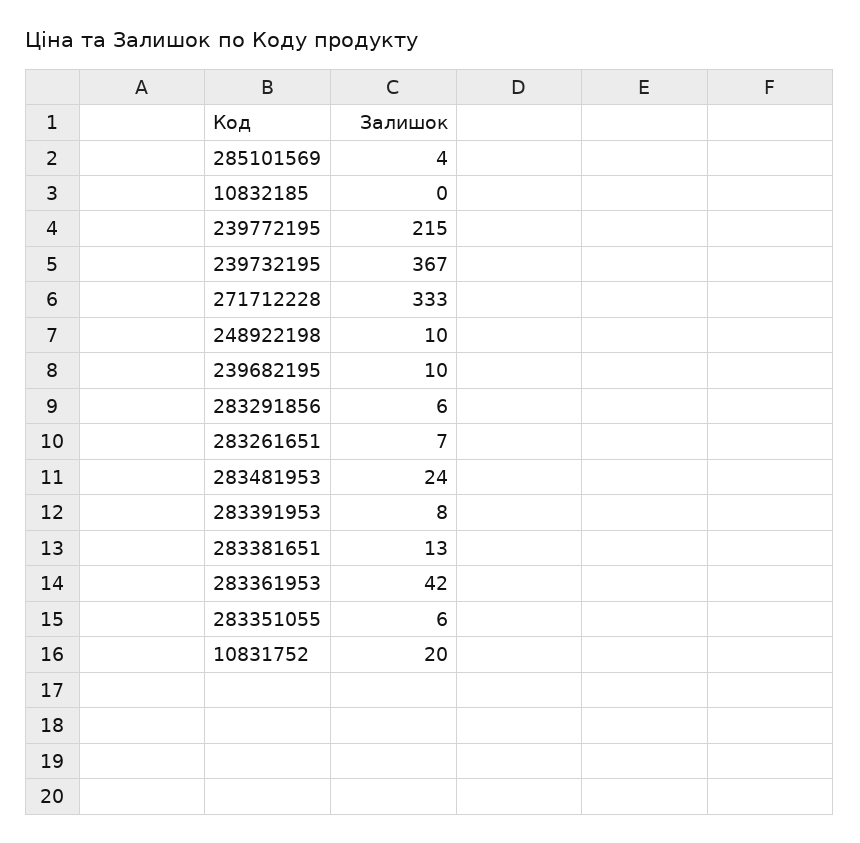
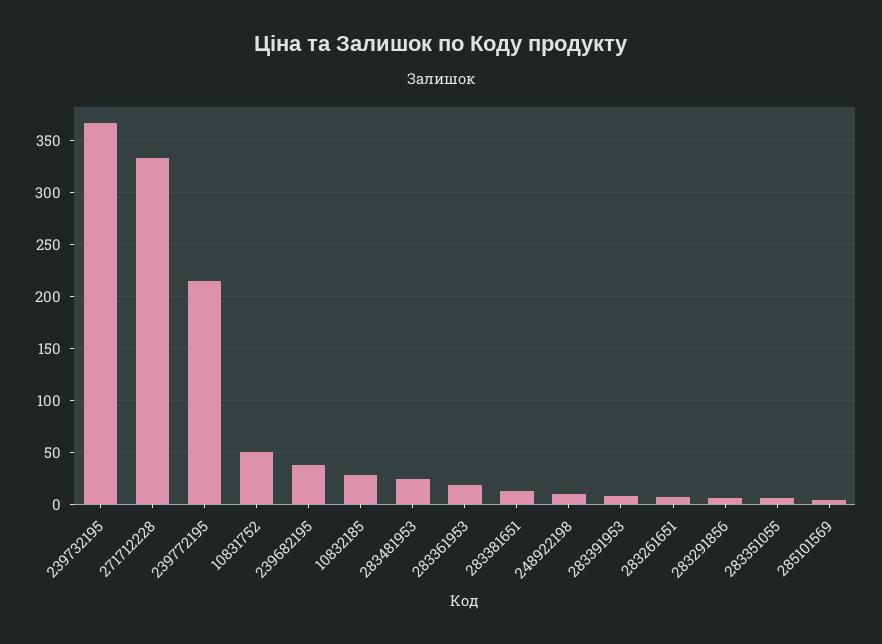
10832185: 0 -> 30
239682195: 10 -> 40
283361953: 42 -> 20
10831752: 20 -> 50

